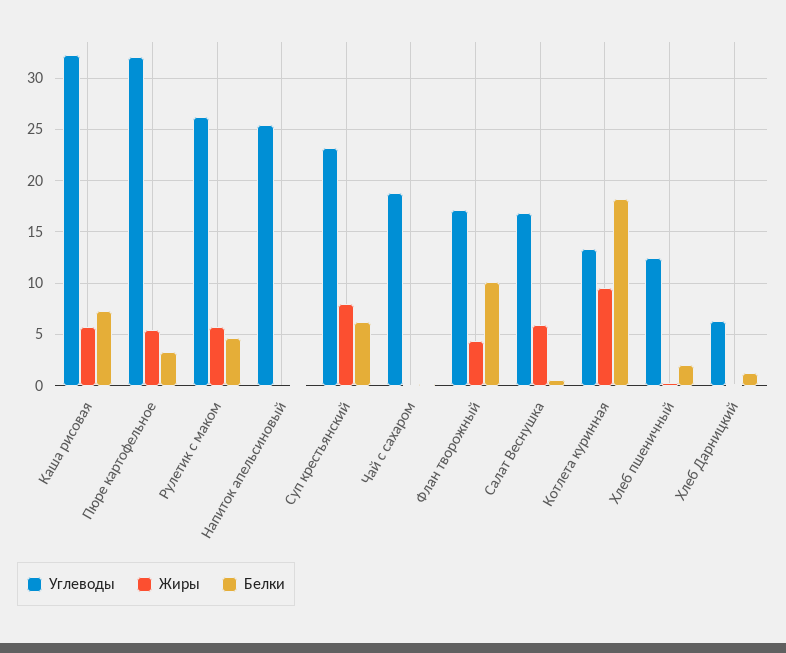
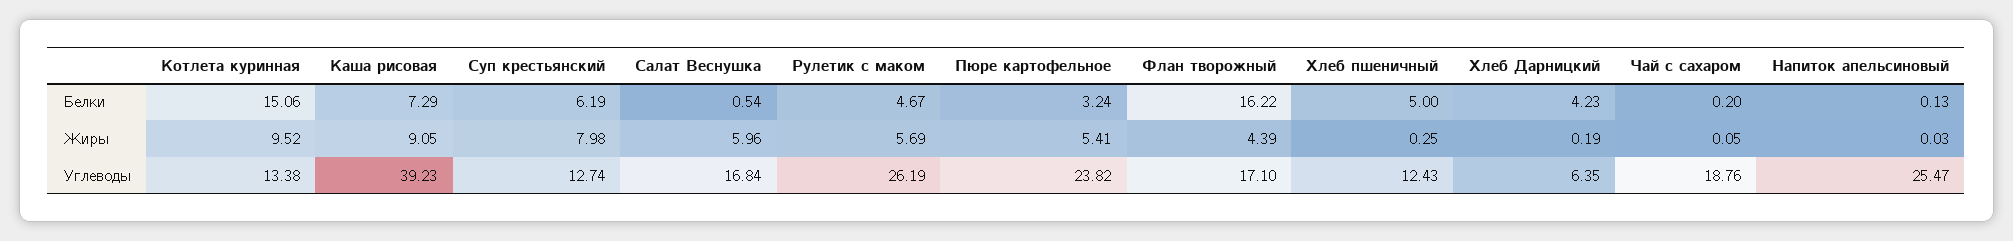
Углеводы, Каша рисовая: 32 -> 39.23
Жиры, Каша рисовая: 6 -> 9.05
Углеводы, Пюре картофельное: 32 -> 23.82
Углеводы, Суп крестьянский: 23 -> 12.74
Белки, Флан творожный: 10 -> 16.22
Белки, Котлета куринная: 18 -> 15.06
Белки, Хлеб пшеничный: 2 -> 5
Белки, Хлеб Дарницкий: 1 -> 4.23

